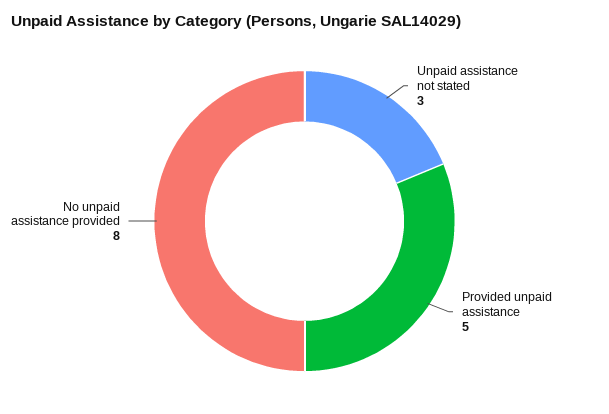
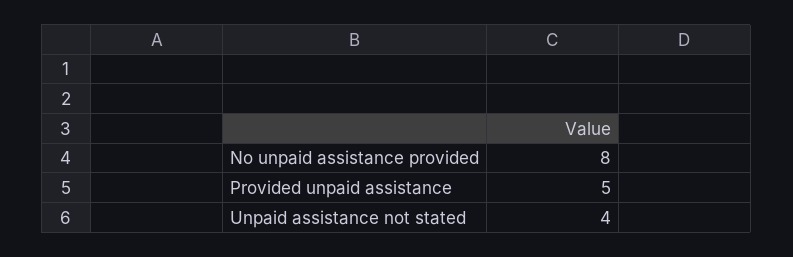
Unpaid assistance not stated: 3 -> 4

